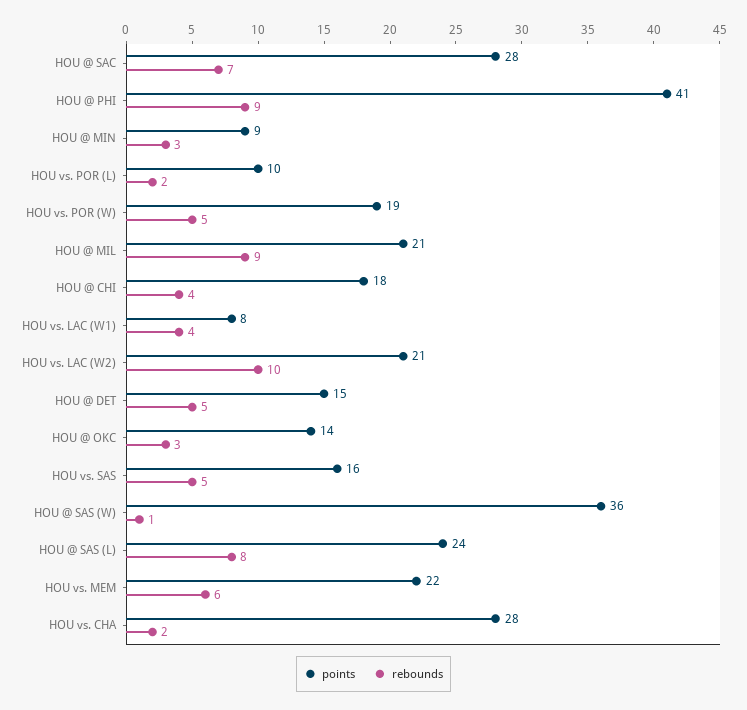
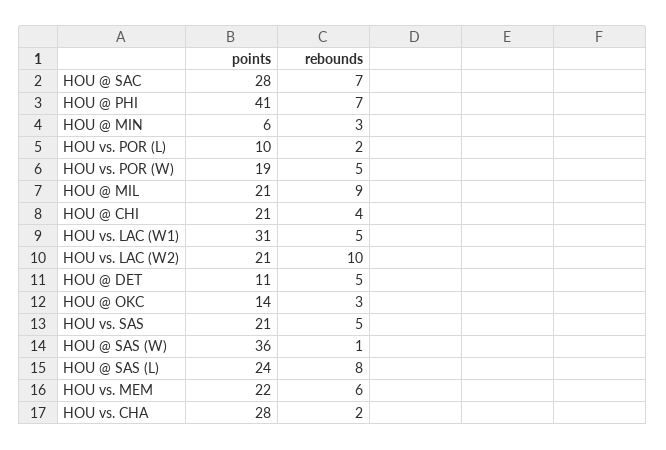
rebounds, HOU @ PHI: 9 -> 7
points, HOU @ MIN: 9 -> 6
points, HOU @ CHI: 18 -> 21
points, HOU vs. LAC (W1): 8 -> 31
rebounds, HOU vs. LAC (W1): 4 -> 5
points, HOU @ DET: 15 -> 11
points, HOU vs. SAS: 16 -> 21

